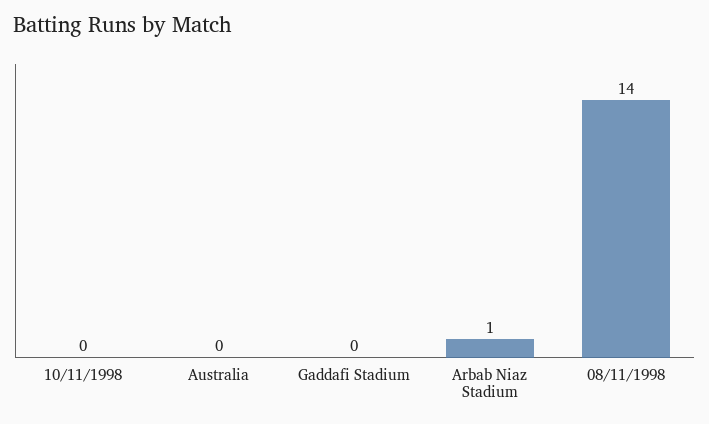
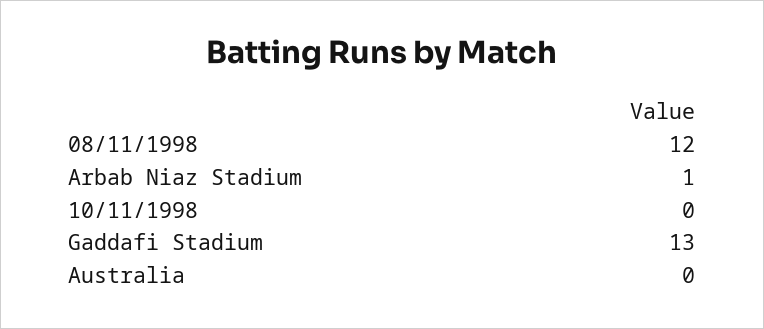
Gaddafi Stadium: 0 -> 13
08/11/1998: 14 -> 12

